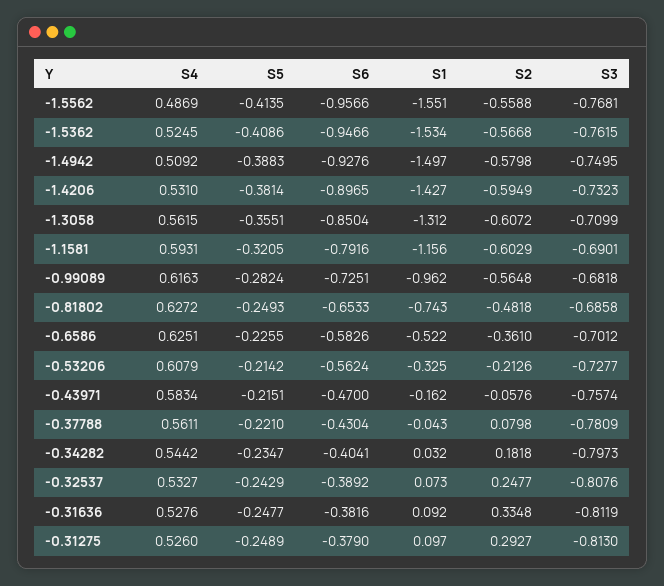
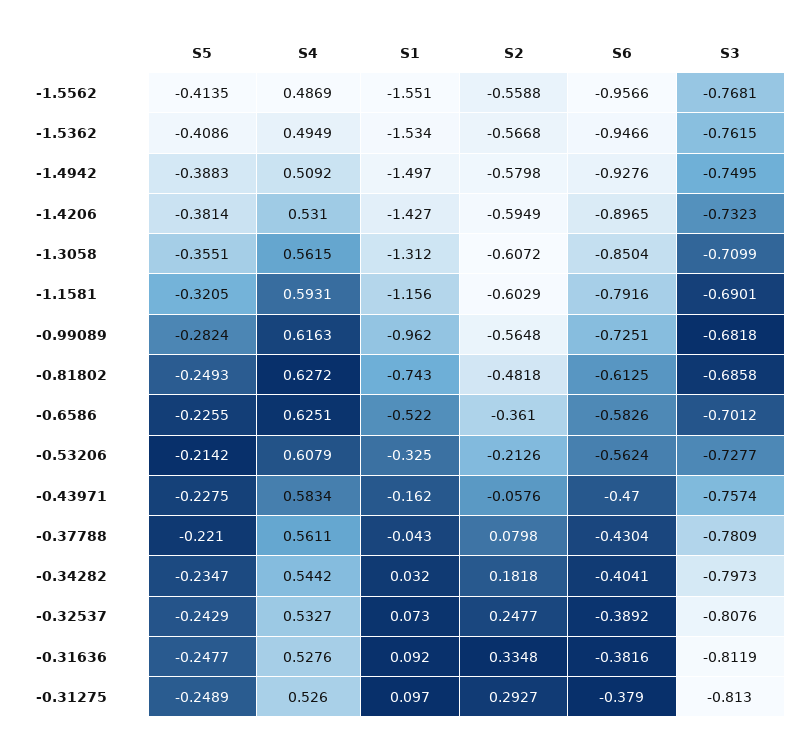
S4, -1.5362: 0.5245 -> 0.4949
S6, -0.81802: -0.6533 -> -0.6125
S5, -0.43971: -0.2151 -> -0.2275

